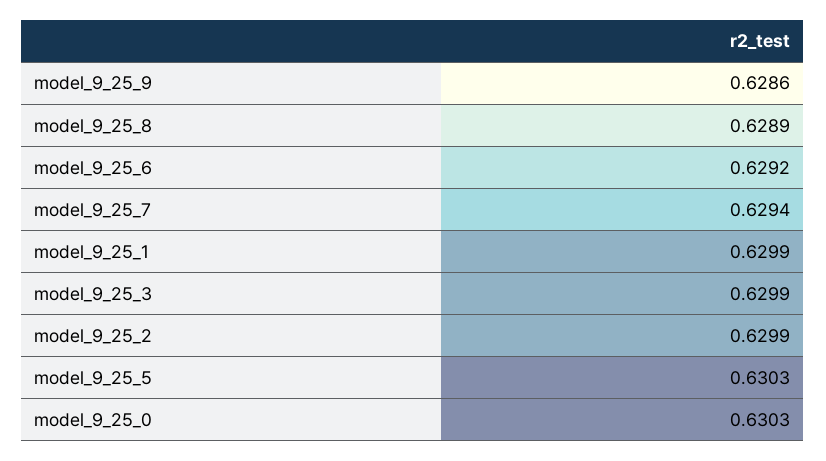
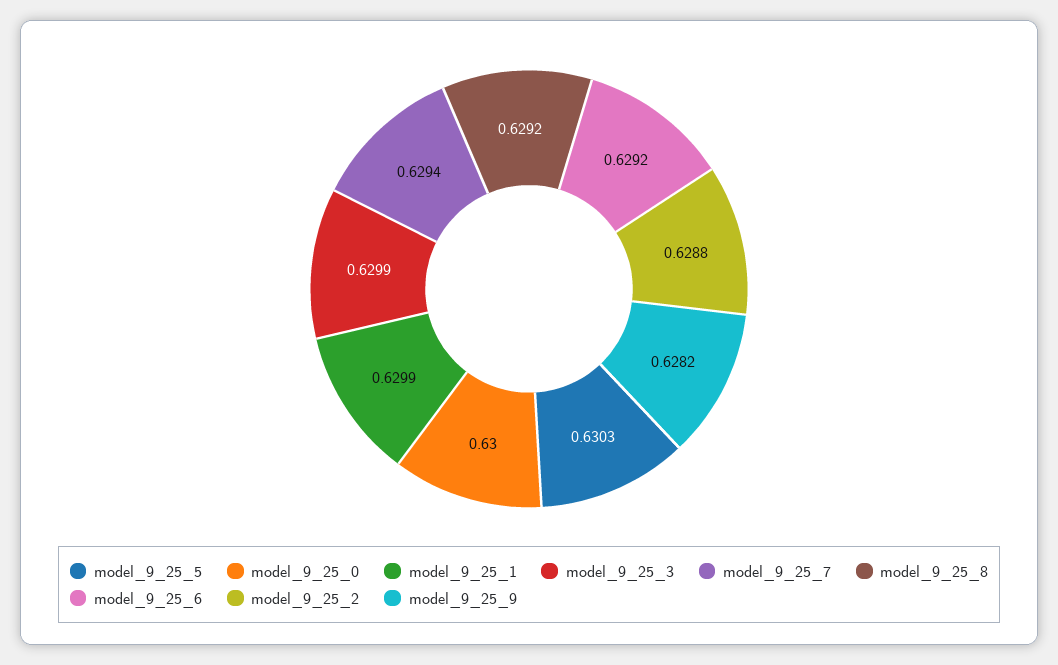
model_9_25_9: 0.6286 -> 0.6282
model_9_25_8: 0.6289 -> 0.6292
model_9_25_2: 0.6299 -> 0.6288
model_9_25_0: 0.6303 -> 0.63

